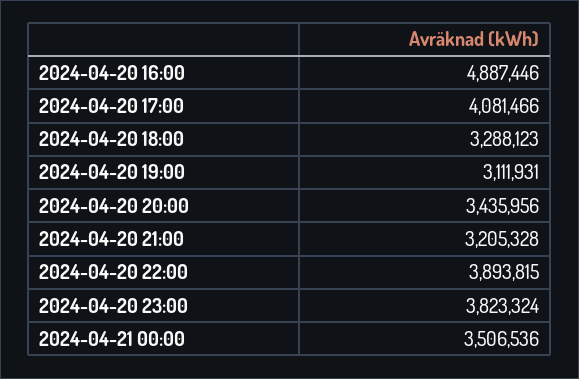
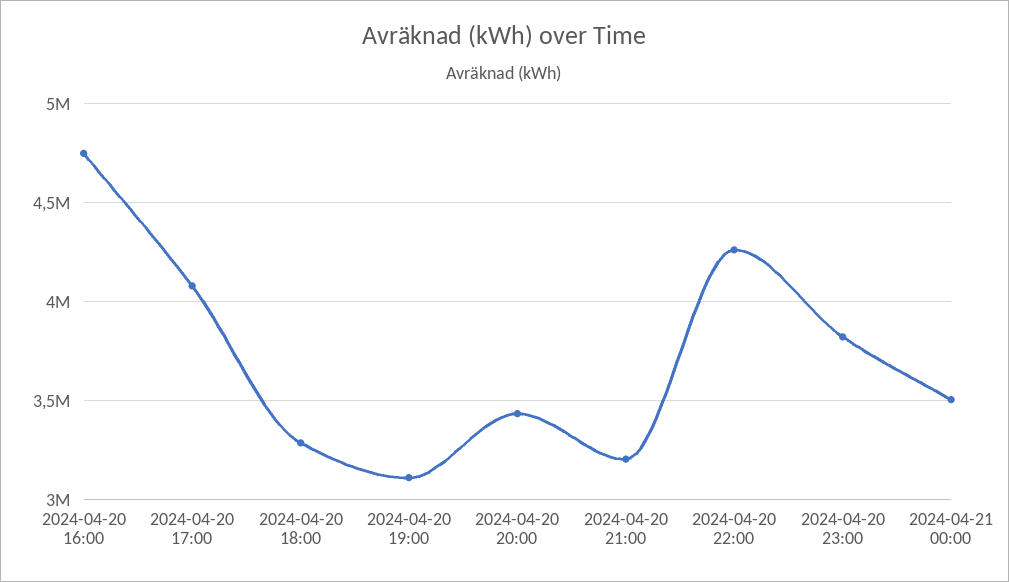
2024-04-20 16:00: 4887446 -> 4750000
2024-04-20 22:00: 3893815 -> 4250000

